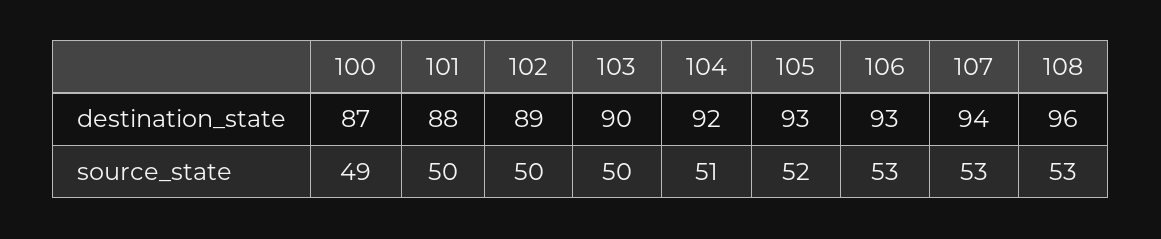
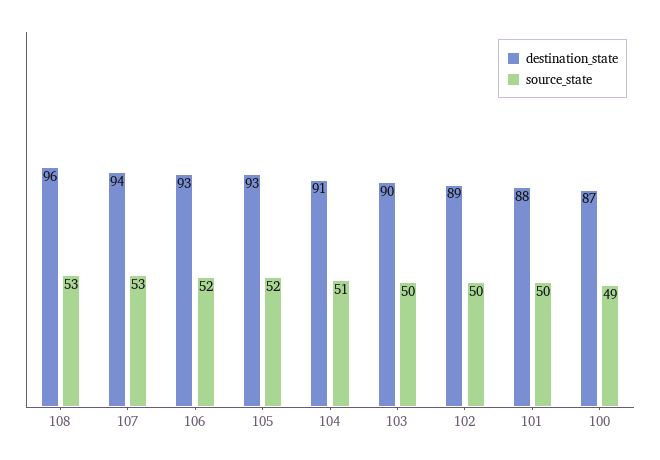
destination_state, 104: 92 -> 91
source_state, 106: 53 -> 52

